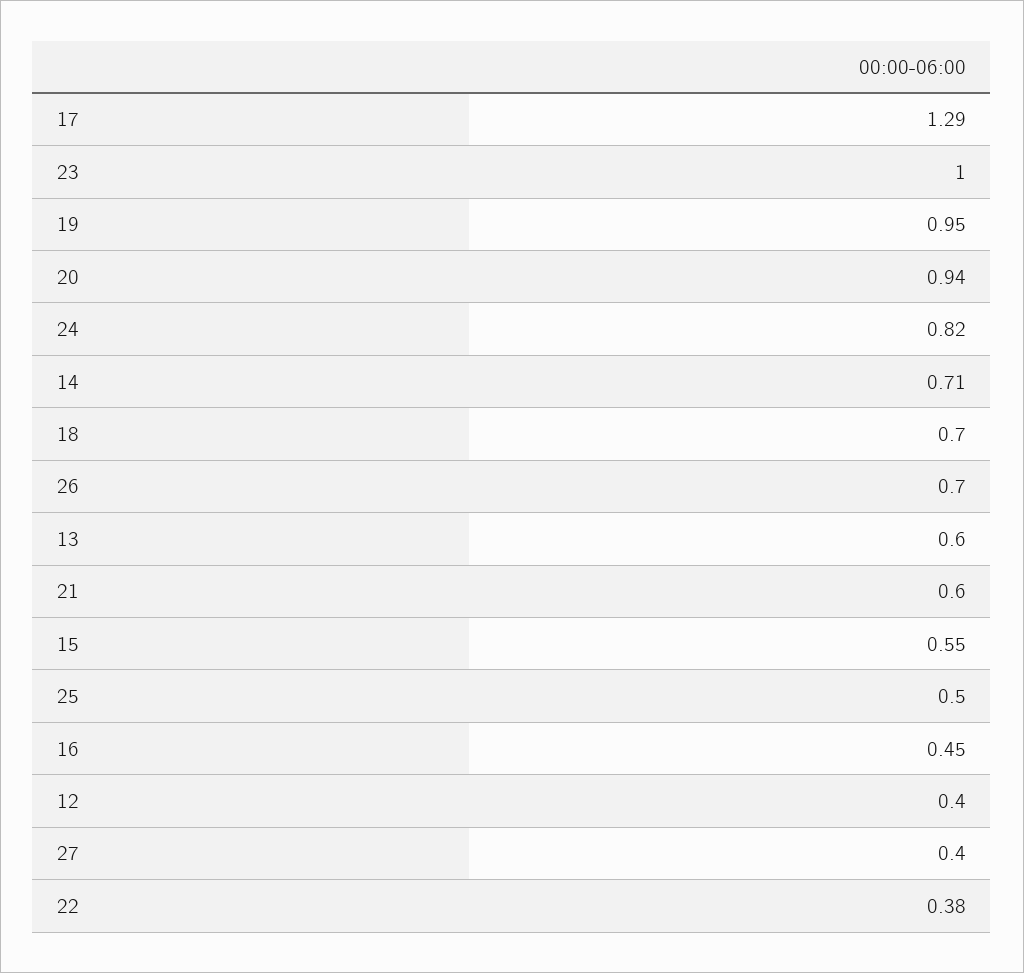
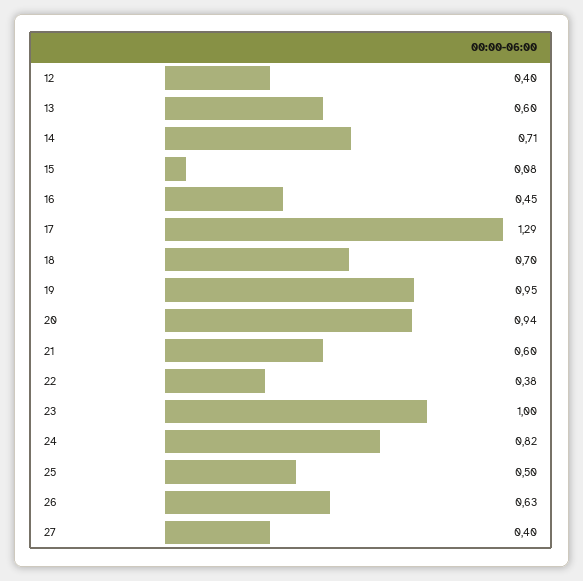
26: 0.7 -> 0.63
15: 0.55 -> 0.08

